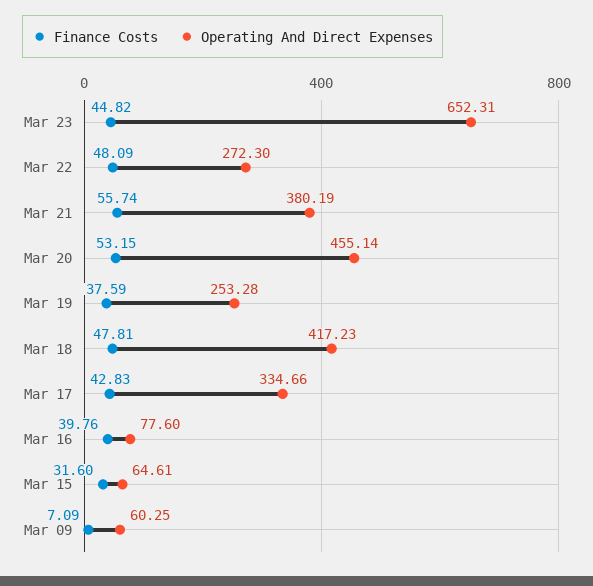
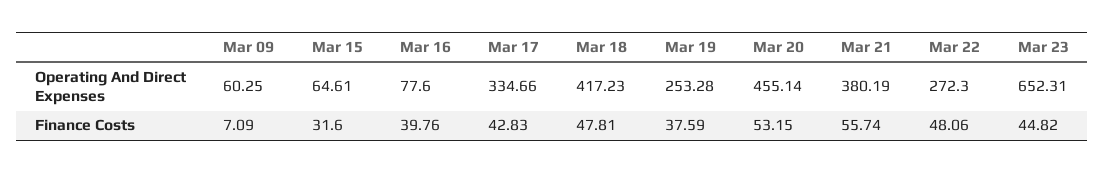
Finance Costs, Mar 22: 48.09 -> 48.06

